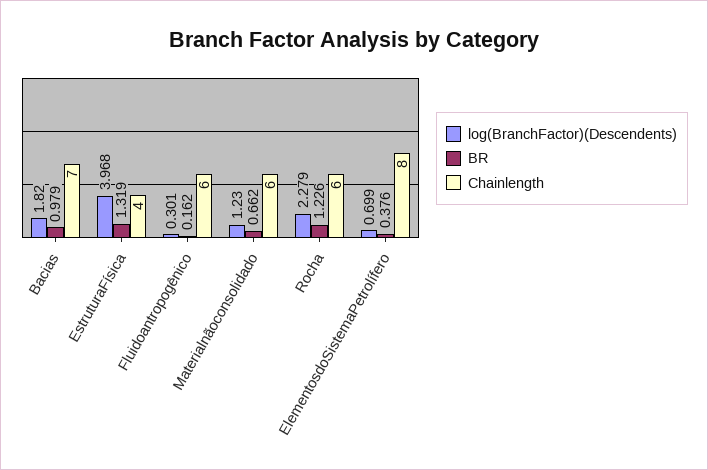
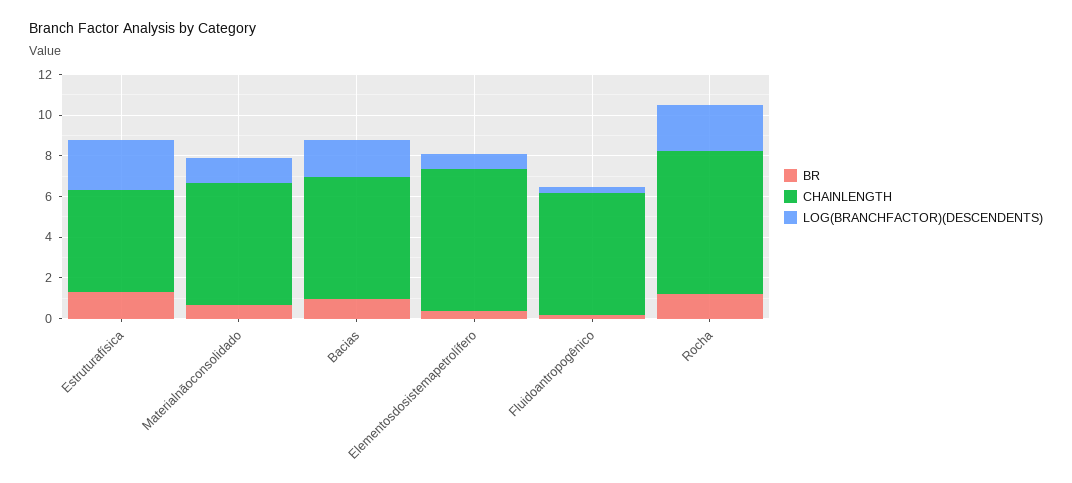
Chainlength, Bacias: 7 -> 6
log(BranchFactor)(Descendents), EstruturaFísica: 3.968 -> 2.5
Chainlength, EstruturaFísica: 4 -> 5
Chainlength, Rocha: 6 -> 7
Chainlength, ElementosdoSistemaPetrolífero: 8 -> 7

